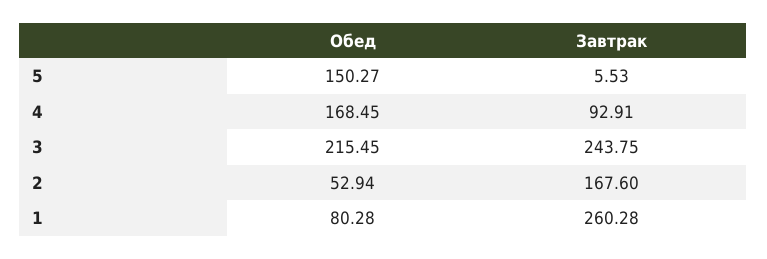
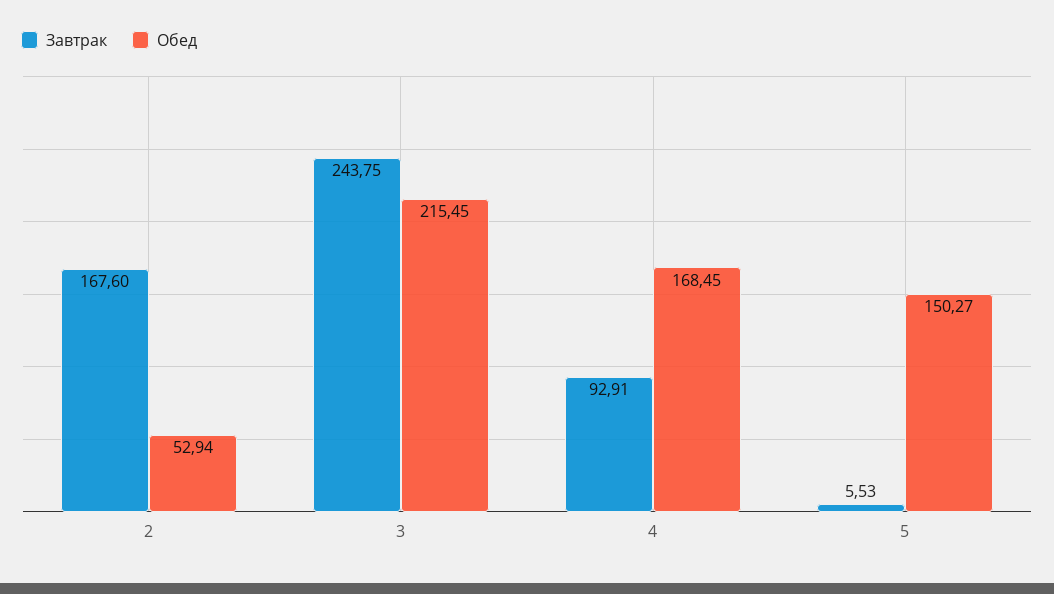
Обед, 1: 80.28 -> none
Завтрак, 1: 260.28 -> none

